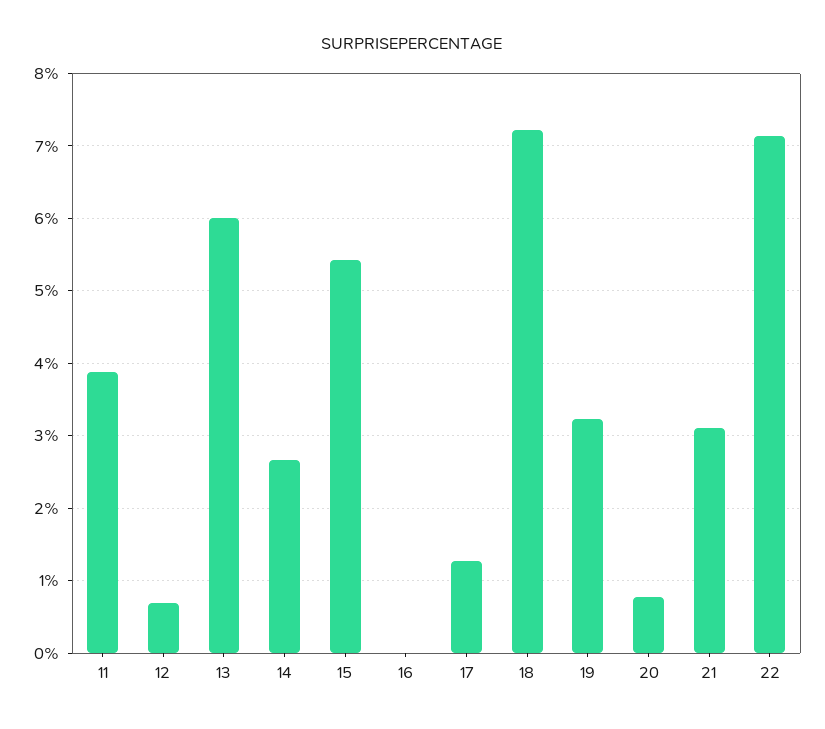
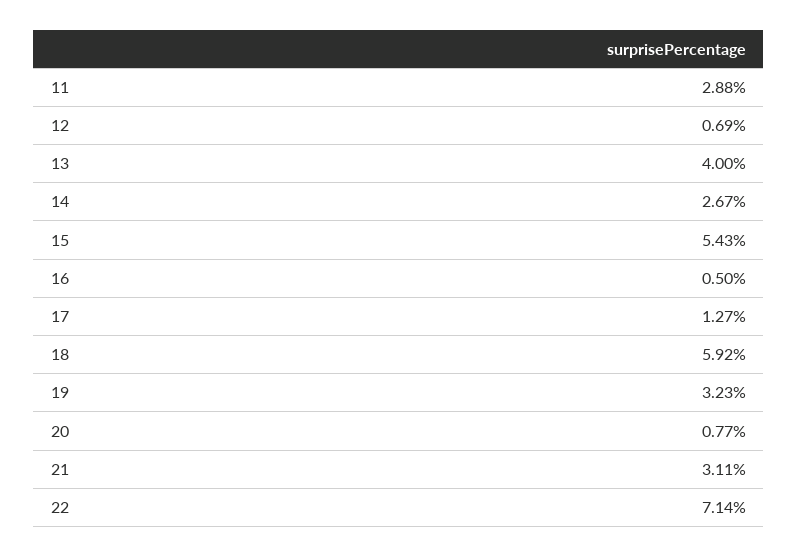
11: 3.9 -> 2.88
13: 6 -> 4
16: 0 -> 0.5
18: 7.2 -> 5.92

